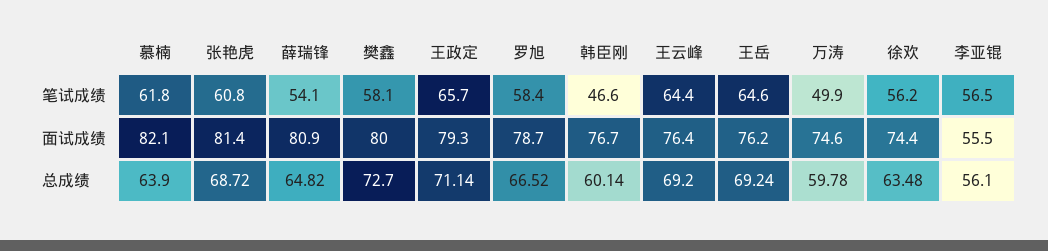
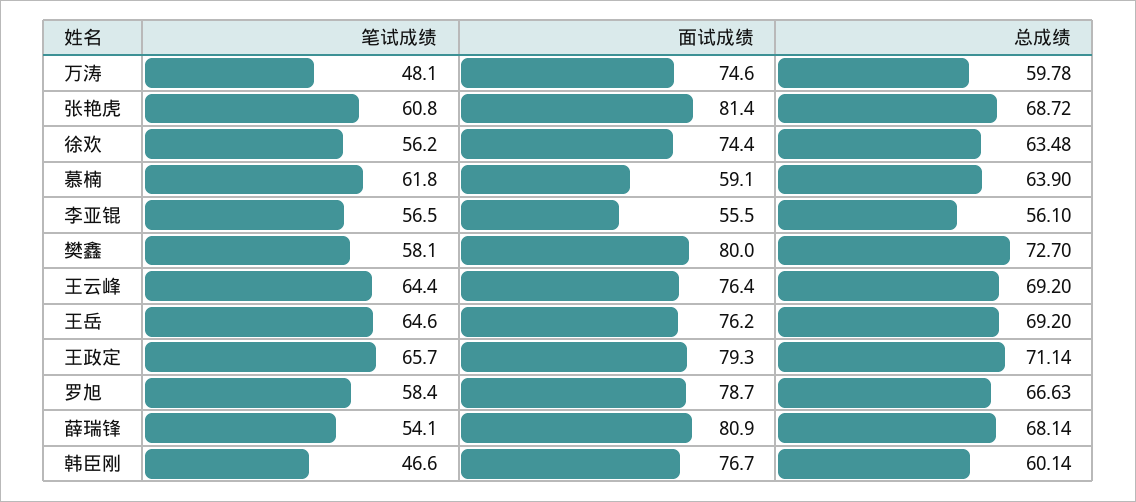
万涛, 笔试成绩: 49.9 -> 48.1
慕楠, 面试成绩: 82.1 -> 59.1
薛瑞锋, 总成绩: 64.82 -> 68.14
罗旭, 总成绩: 66.52 -> 66.63
王岳, 总成绩: 69.24 -> 69.2

